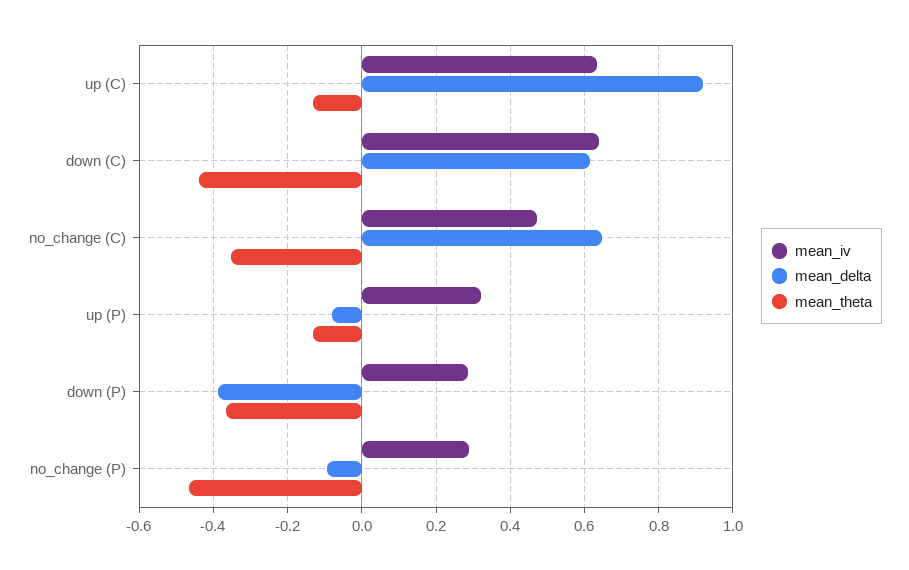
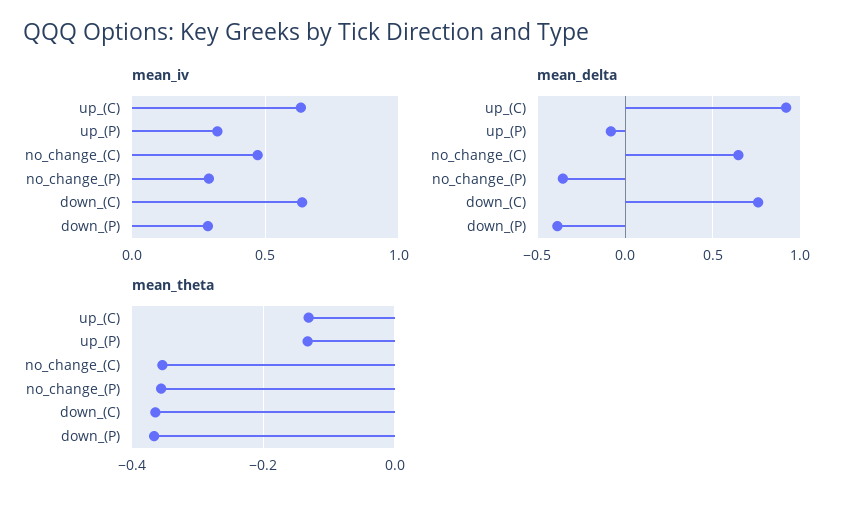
mean_delta, down (C): 0.62 -> 0.75
mean_theta, down (C): -0.44 -> -0.36
mean_delta, no_change (P): -0.1 -> -0.35
mean_theta, no_change (P): -0.46 -> -0.36

